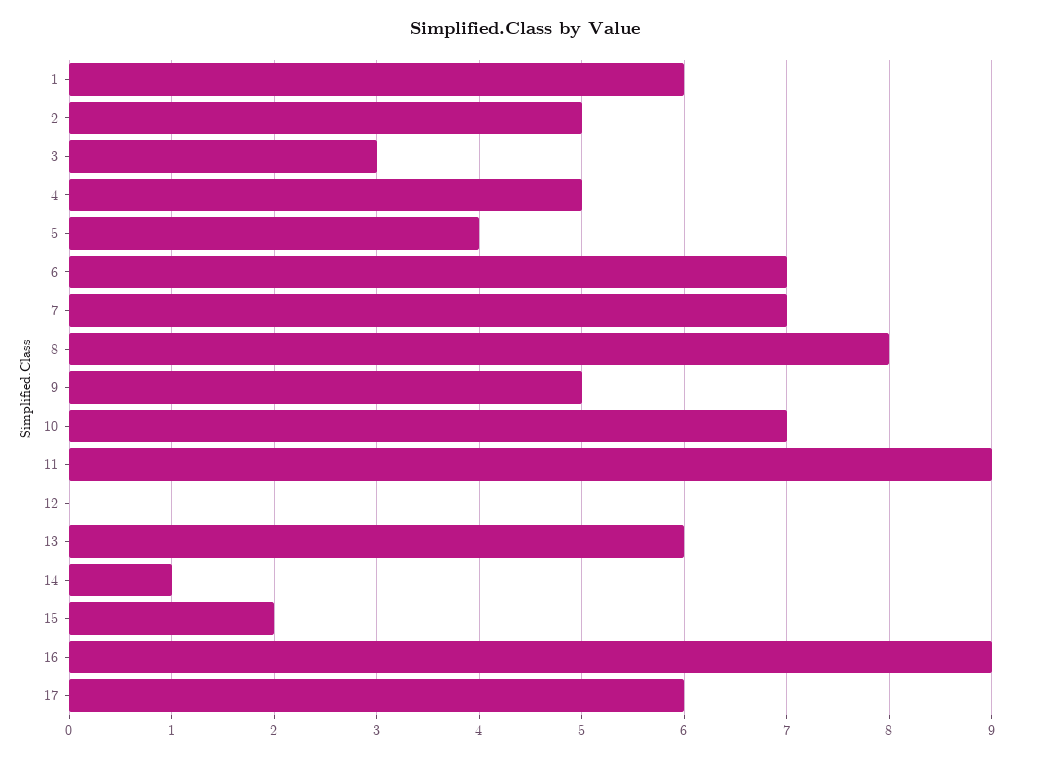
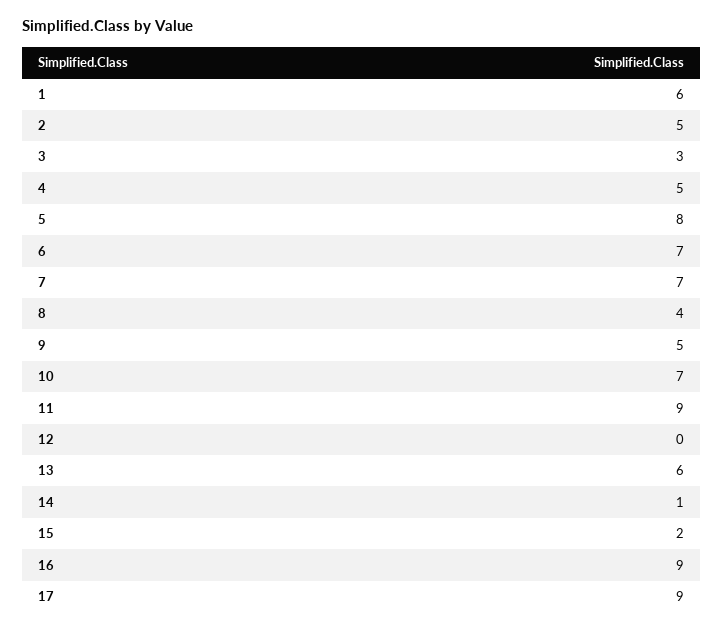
5: 4 -> 8
8: 8 -> 4
17: 6 -> 9

